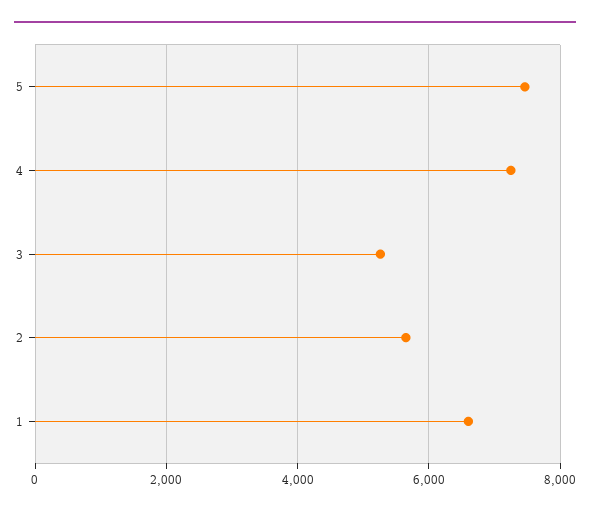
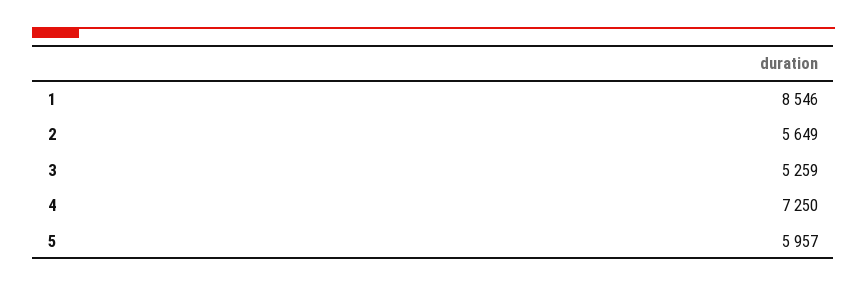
5: 7400 -> 5957
1: 6600 -> 8546

